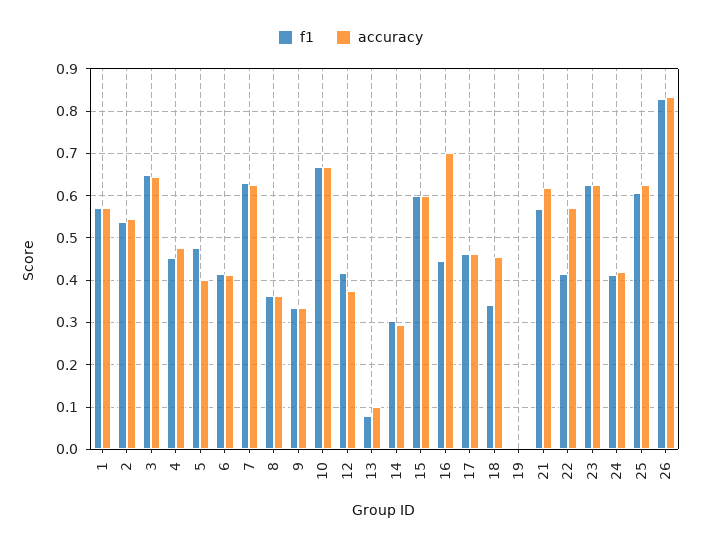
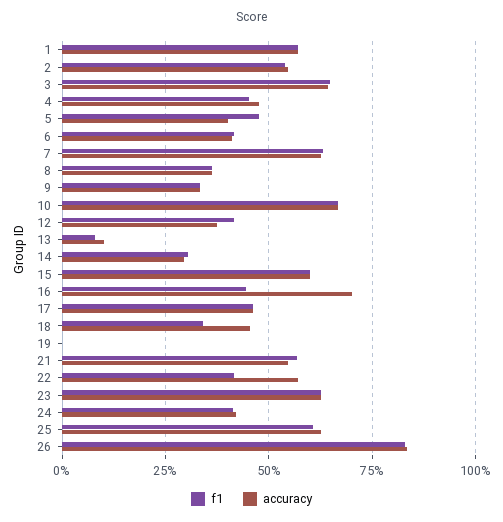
accuracy, 21: 0.62 -> 0.55

